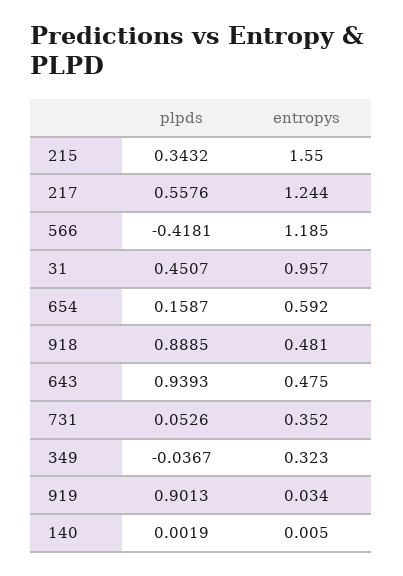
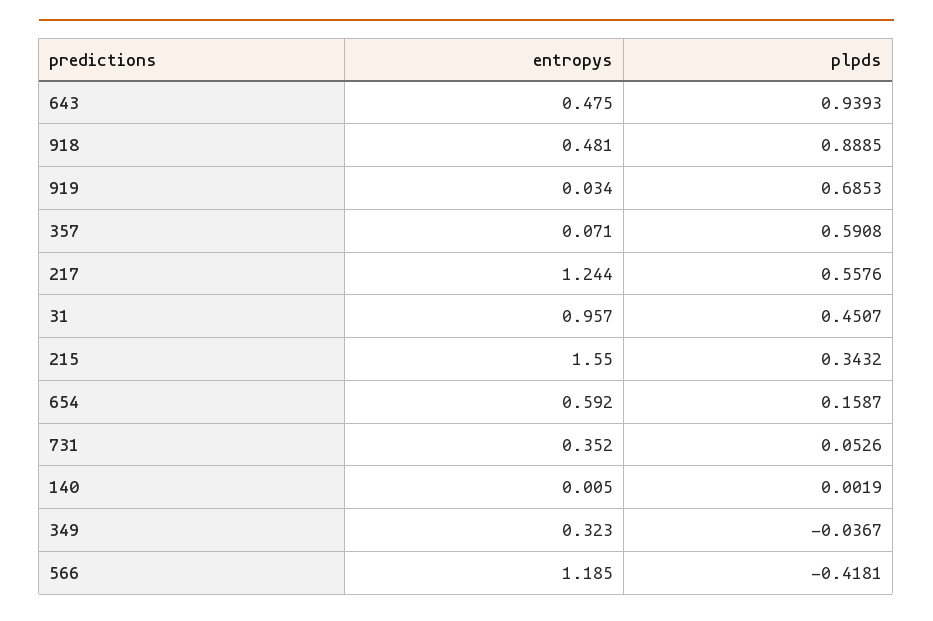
plpds, 919: 0.9013 -> 0.6853
entropys, 357: none -> 0.071
plpds, 357: none -> 0.5908

